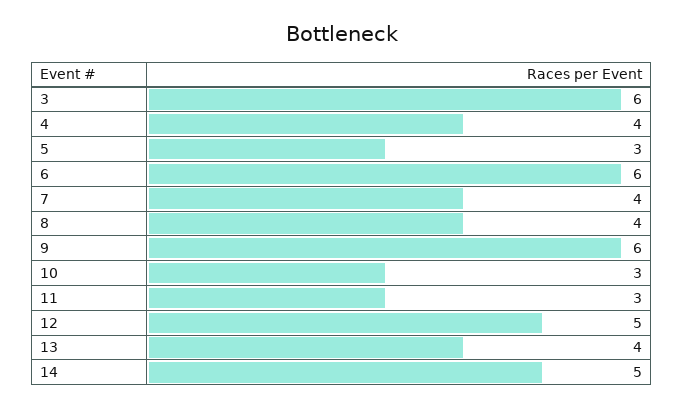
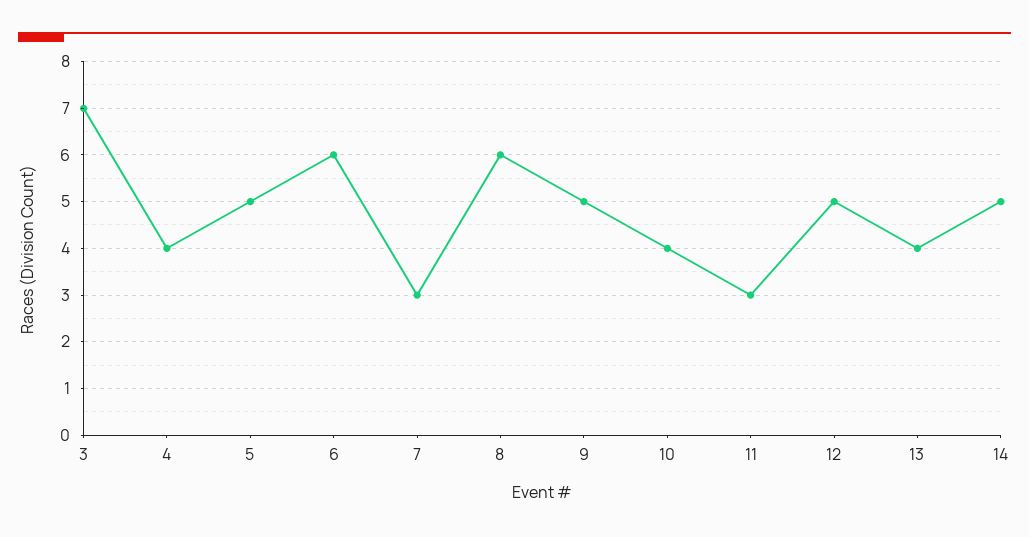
3: 6 -> 7
5: 3 -> 5
7: 4 -> 3
8: 4 -> 6
9: 6 -> 5
10: 3 -> 4

